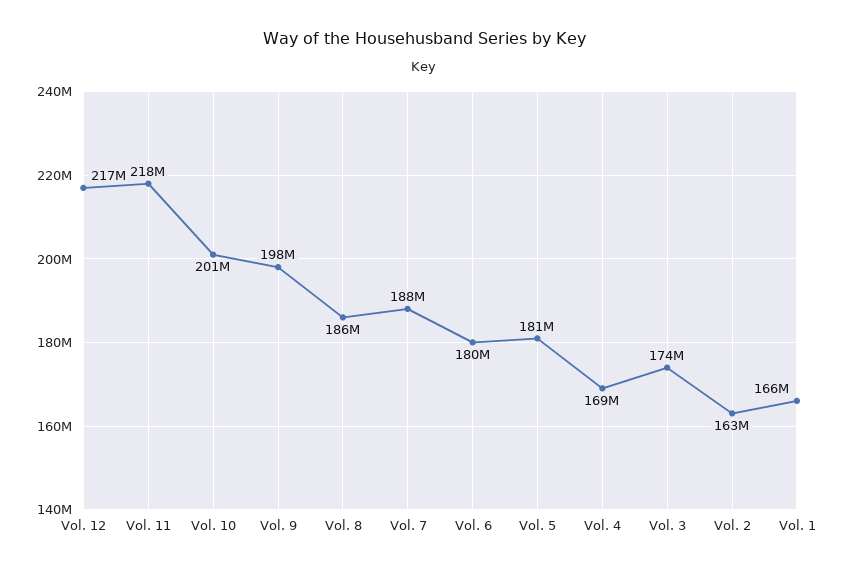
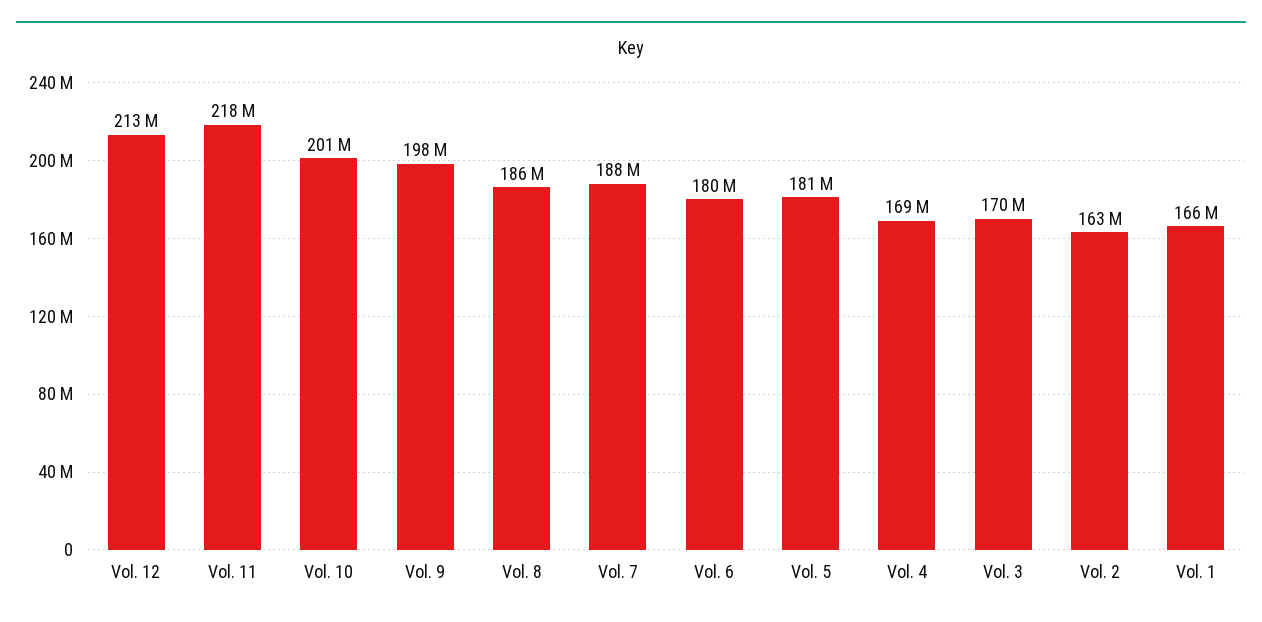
Vol. 12: 217000000 -> 213000000
Vol. 3: 174000000 -> 170000000

